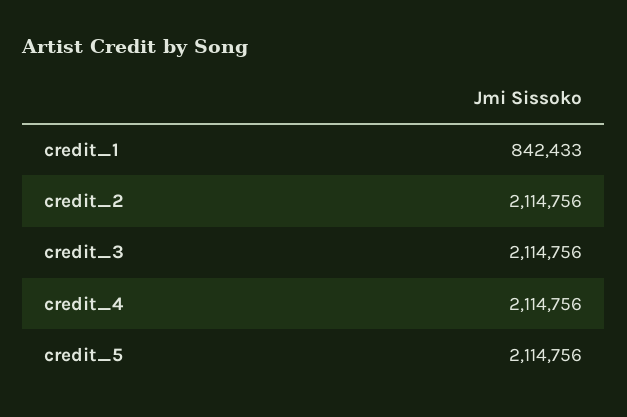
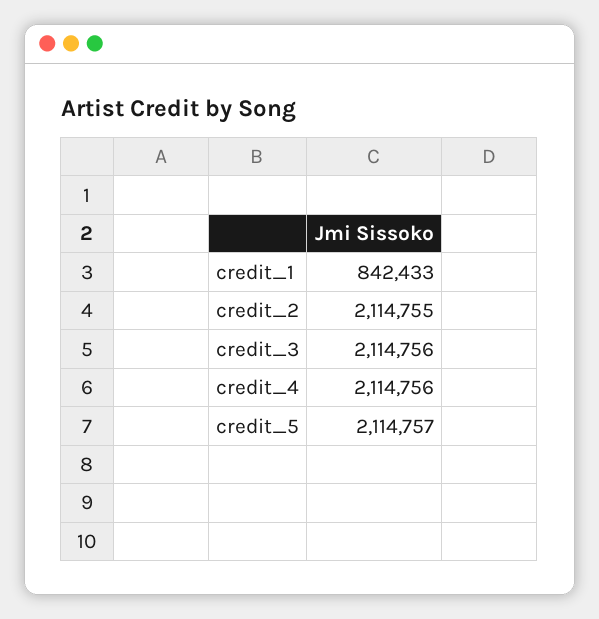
credit_2: 2114756 -> 2114755
credit_5: 2114756 -> 2114757

